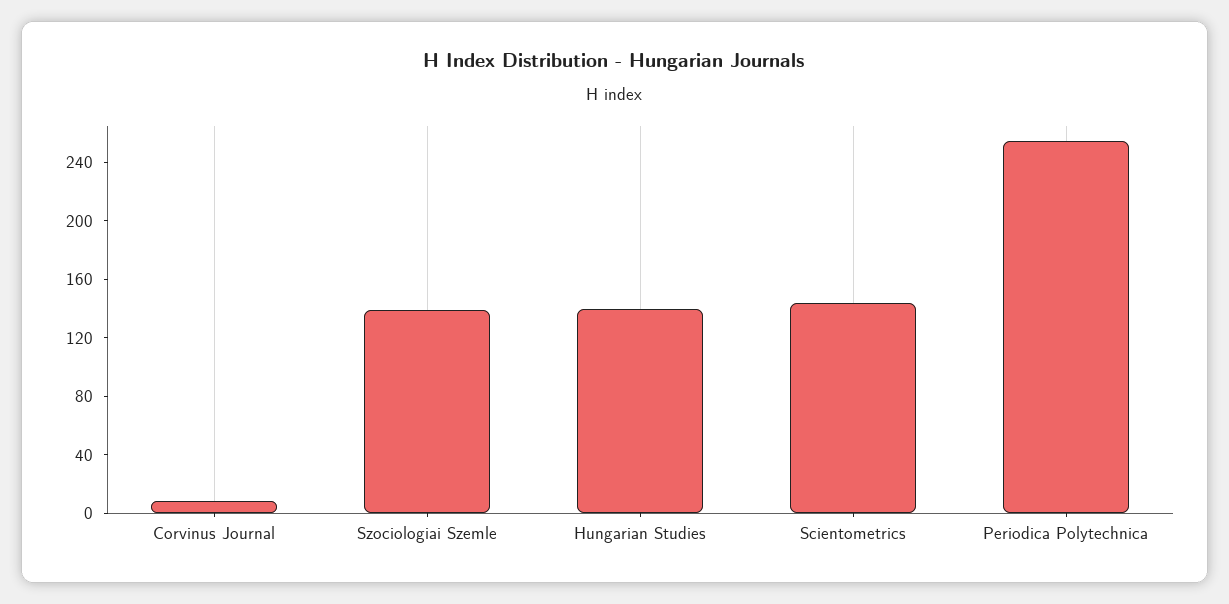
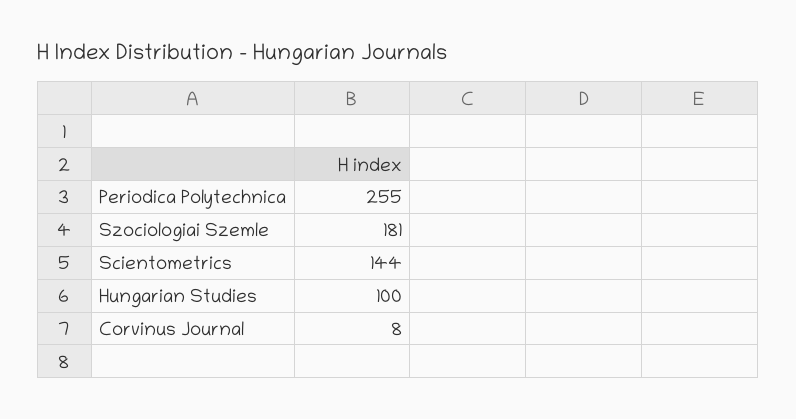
Szociologiai Szemle: 140 -> 181
Hungarian Studies: 140 -> 100

